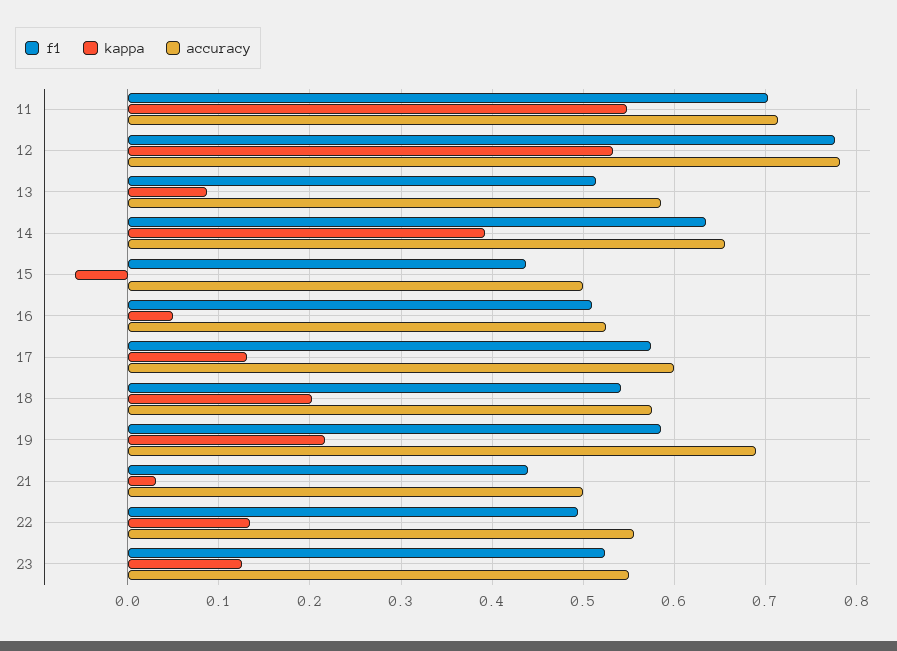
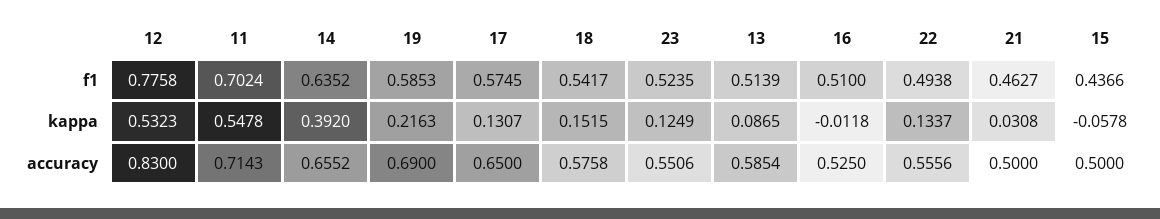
accuracy, 12: 0.78 -> 0.83
kappa, 16: 0.05 -> -0.0118
accuracy, 17: 0.6 -> 0.65
kappa, 18: 0.2 -> 0.1515
f1, 21: 0.44 -> 0.4627

